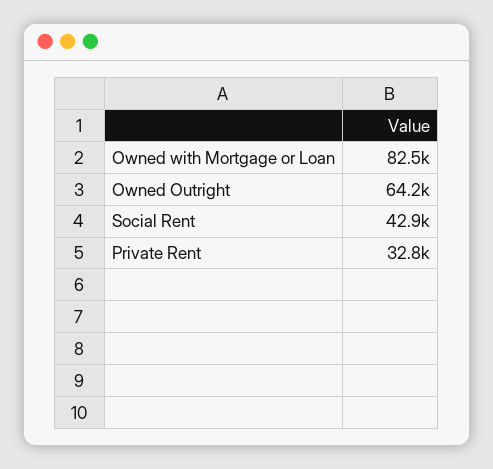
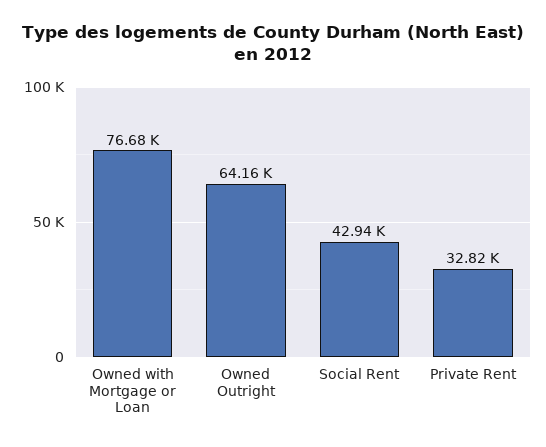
Owned with Mortgage or Loan: 82500 -> 76680

